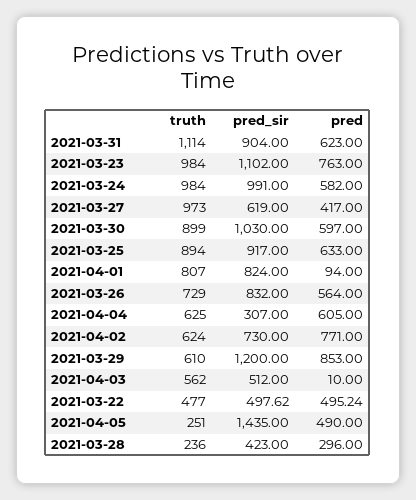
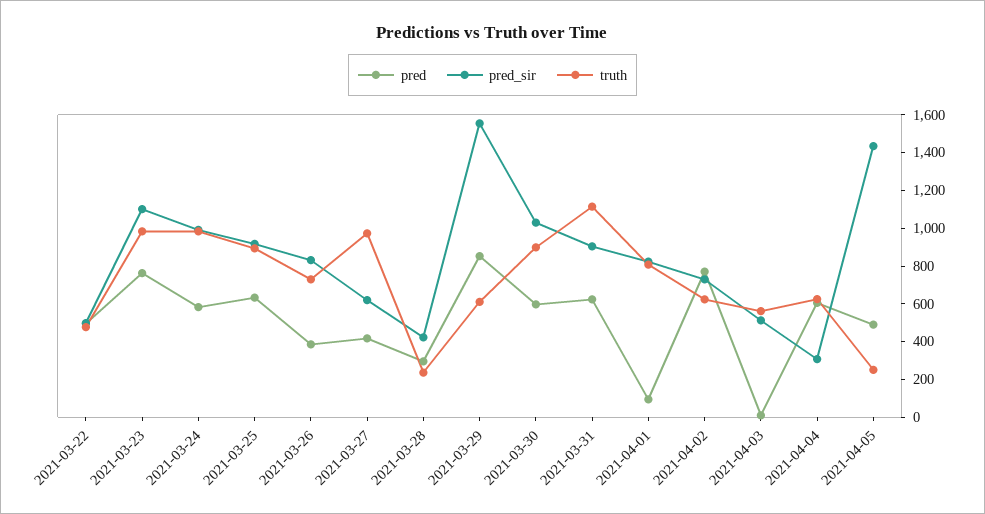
pred, 2021-03-26: 564 -> 400
pred_sir, 2021-03-29: 1200 -> 1550

